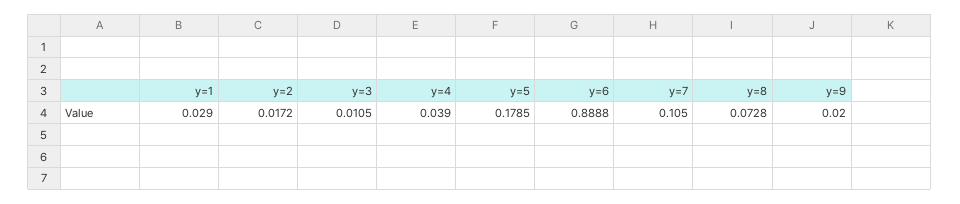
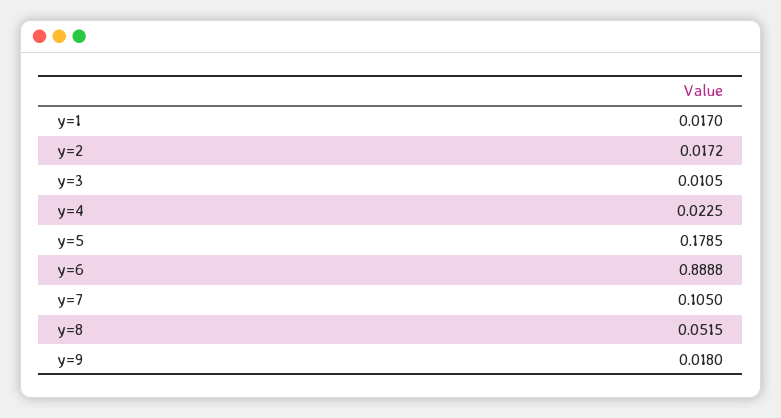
y=1: 0.029 -> 0.017
y=4: 0.039 -> 0.0225
y=8: 0.0728 -> 0.0515
y=9: 0.02 -> 0.018

